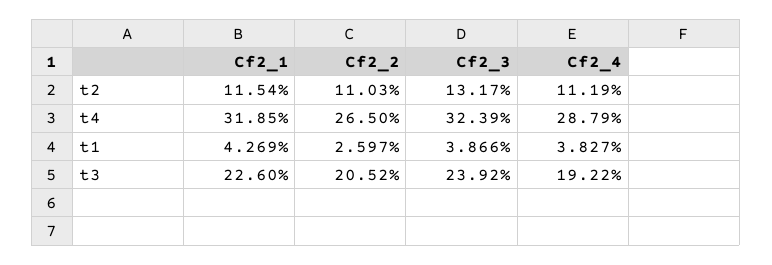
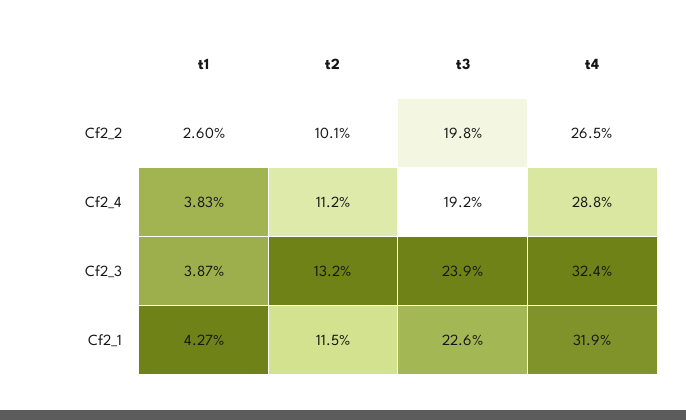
Cf2_2, t2: 11.03 -> 10.1
Cf2_2, t3: 20.52 -> 19.8

